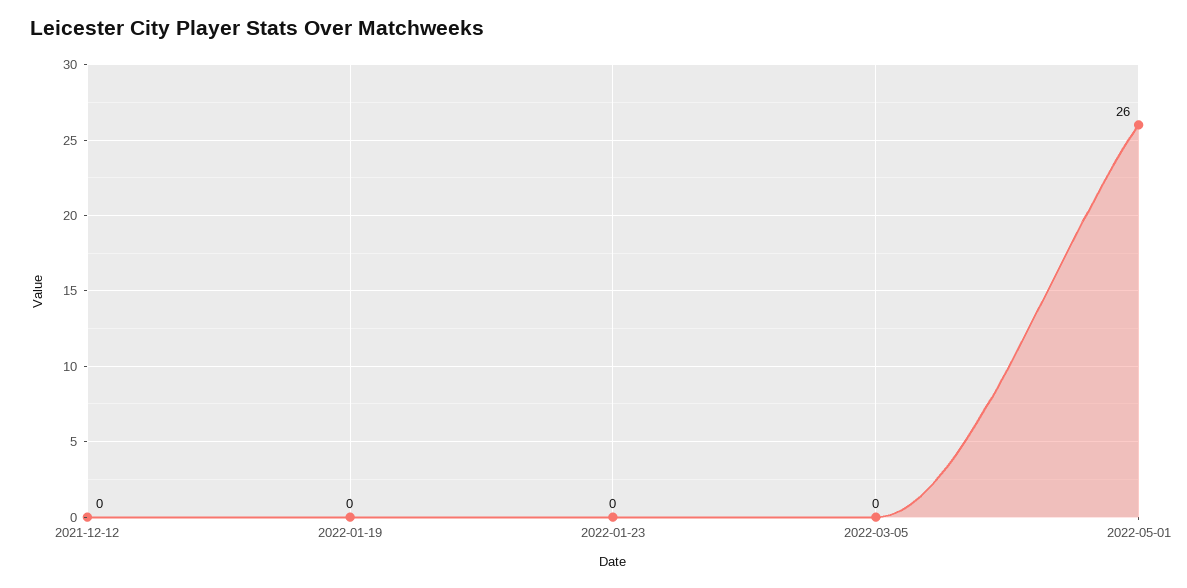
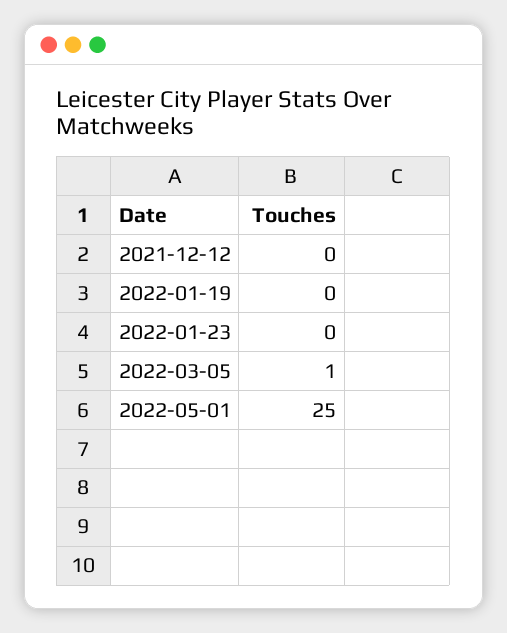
2022-03-05: 0 -> 1
2022-05-01: 26 -> 25

